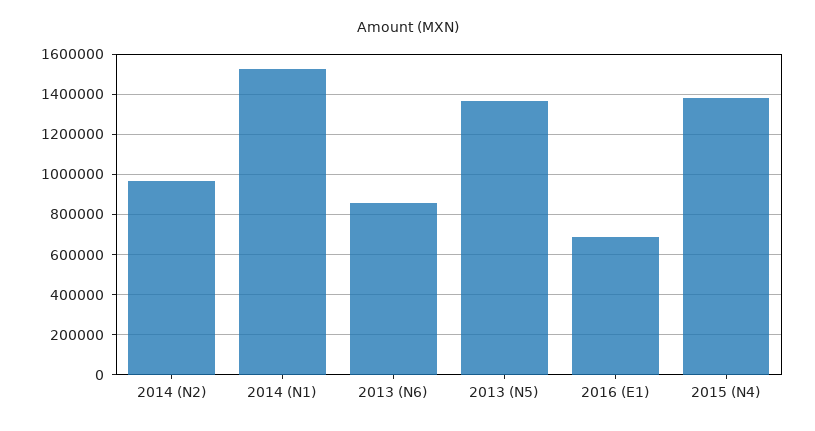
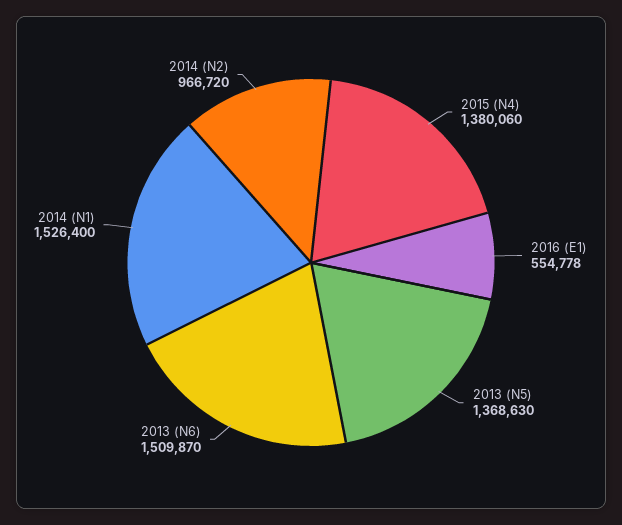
2013 (N6): 850000 -> 1509870
2016 (E1): 700000 -> 554778

